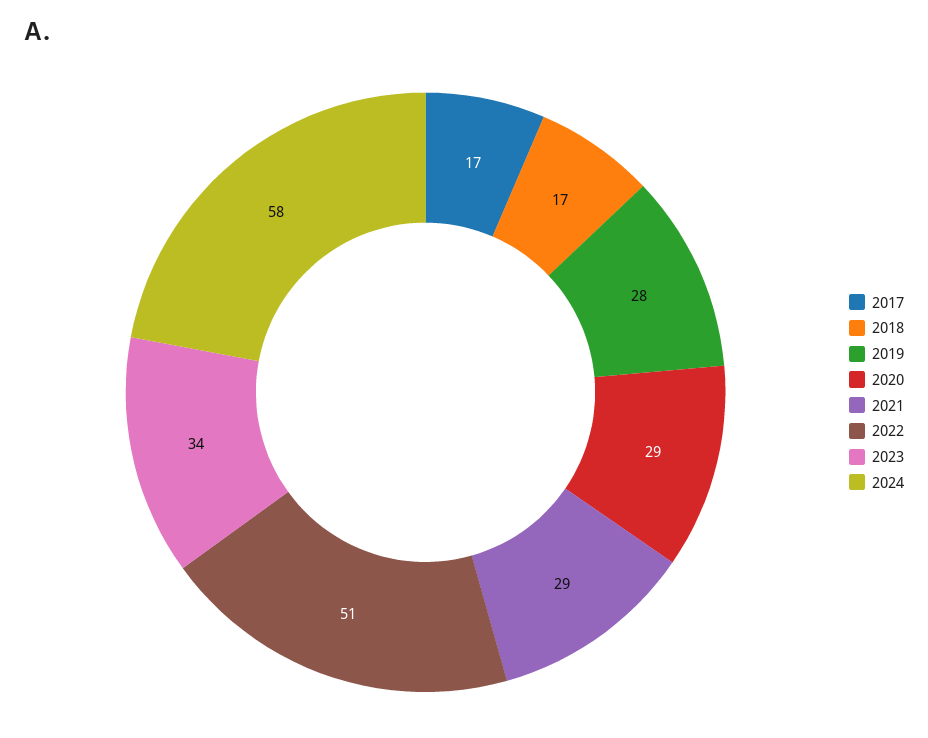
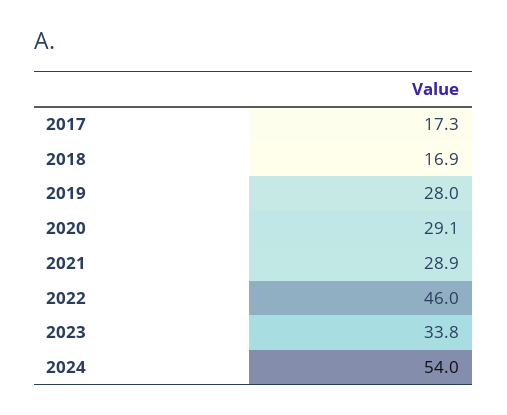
2022: 51 -> 46
2024: 58 -> 54

